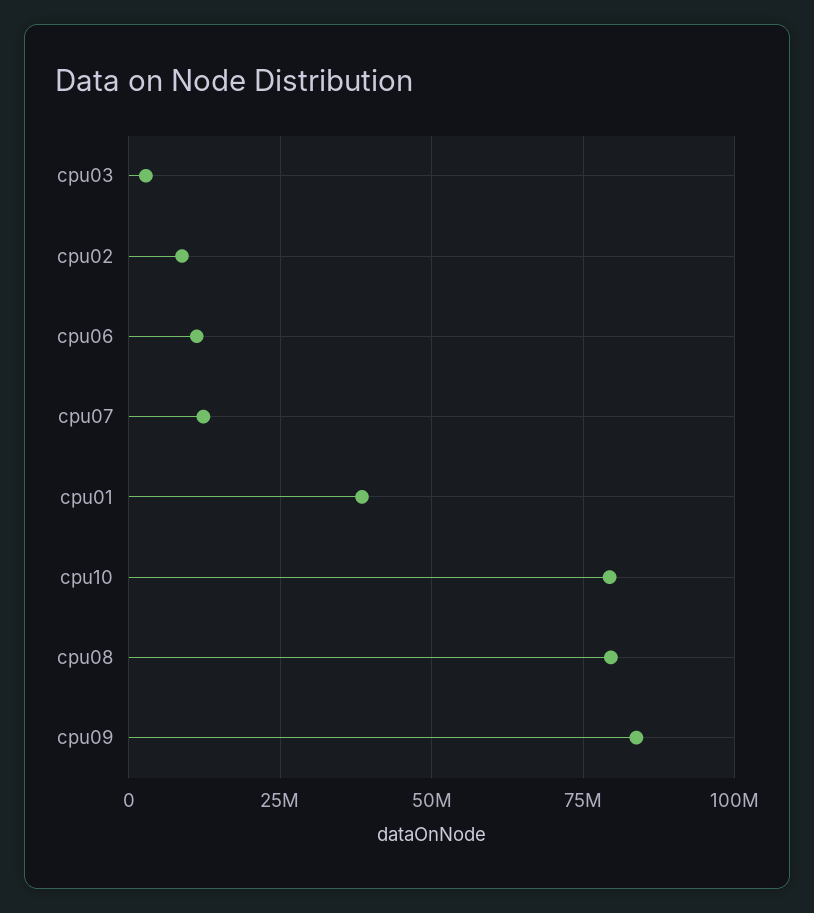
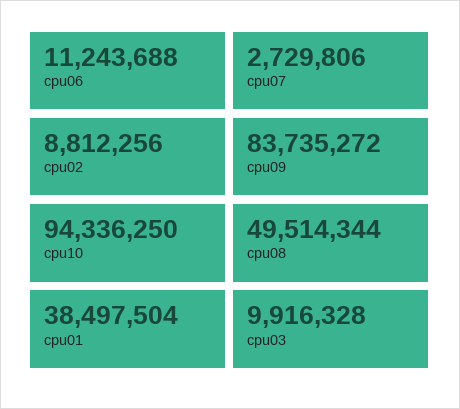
cpu03: 2500000 -> 9916328
cpu07: 12500000 -> 2729806
cpu10: 80000000 -> 94336250
cpu08: 80000000 -> 49514344

